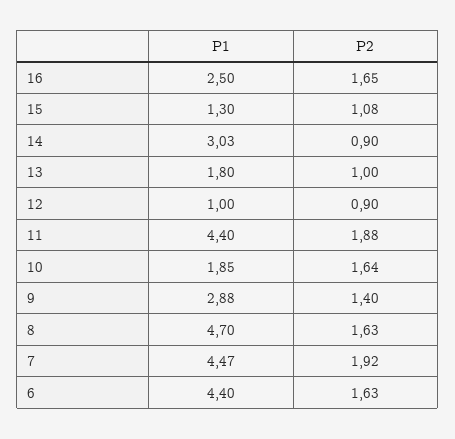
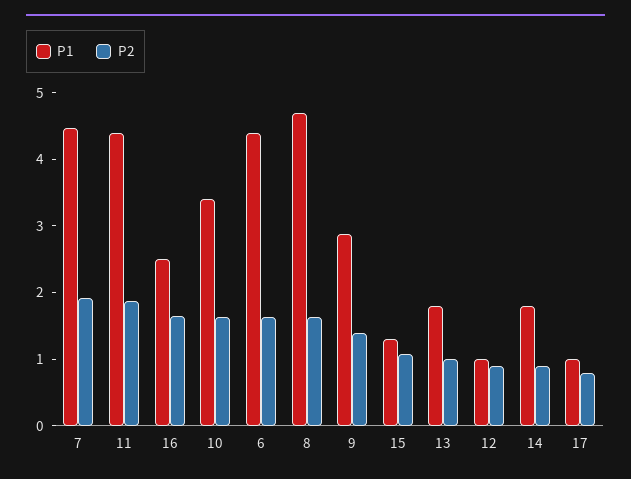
P1, 14: 3.03 -> 1.8
P1, 10: 1.85 -> 3.4
P1, 17: none -> 1
P2, 17: none -> 0.8

